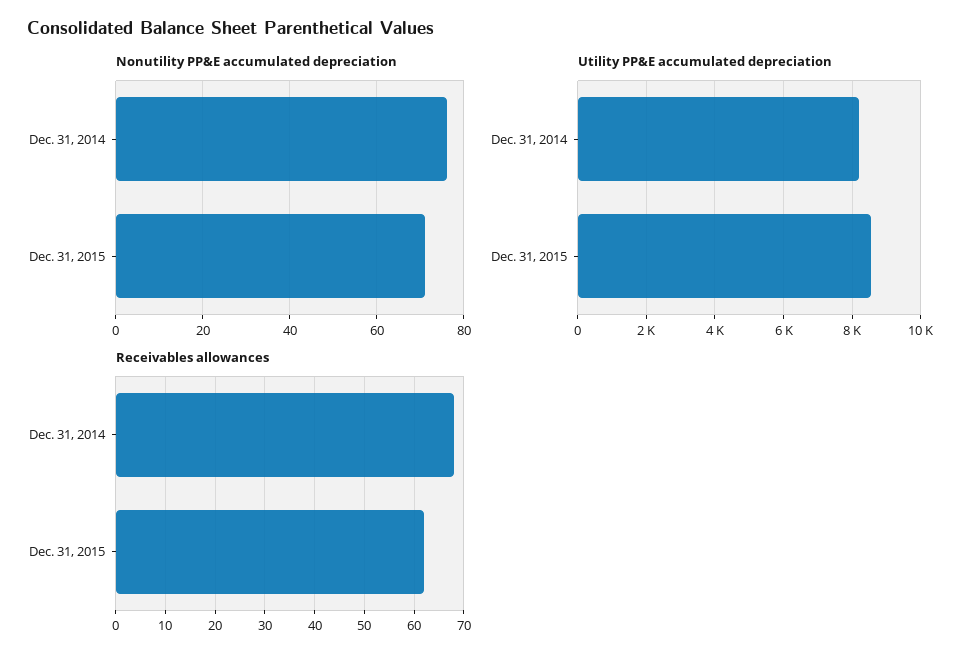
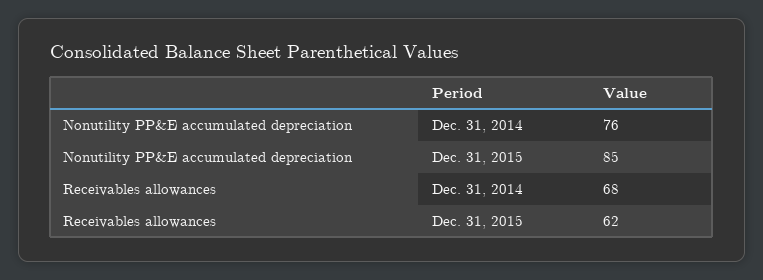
Nonutility PP&E accumulated depreciation, Dec. 31, 2015: 70 -> 85
Utility PP&E accumulated depreciation, Dec. 31, 2014: 8200 -> none
Utility PP&E accumulated depreciation, Dec. 31, 2015: 8600 -> none

